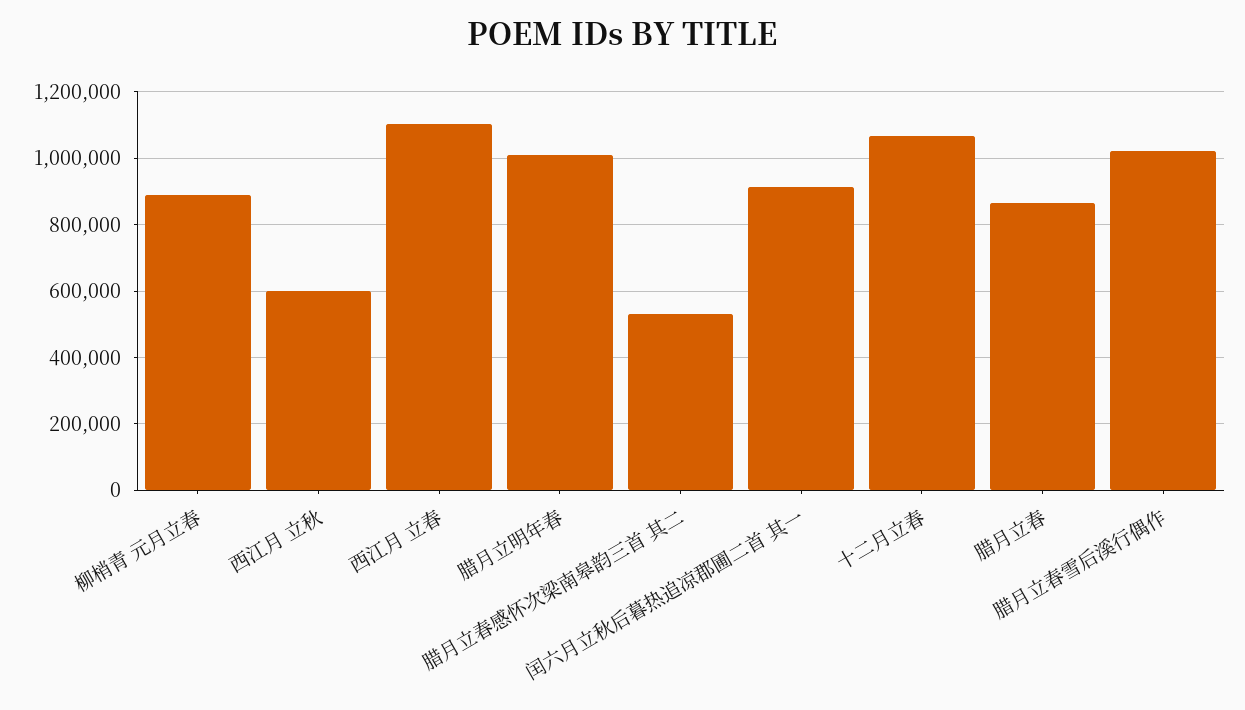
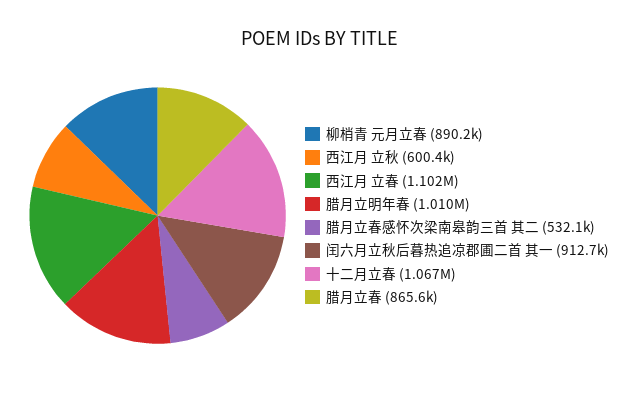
腊月立春雪后溪行偶作: 1020000 -> none

